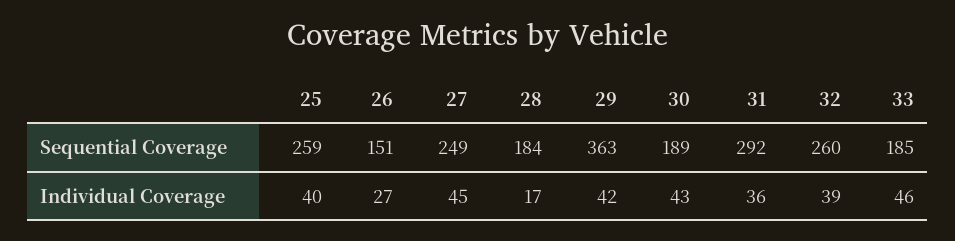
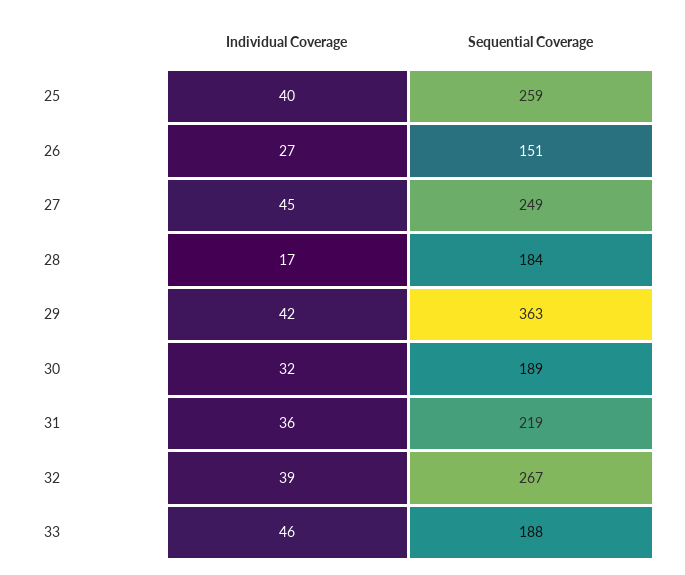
31, Sequential Coverage: 292 -> 219
32, Sequential Coverage: 260 -> 267
33, Sequential Coverage: 185 -> 188
30, Individual Coverage: 43 -> 32

